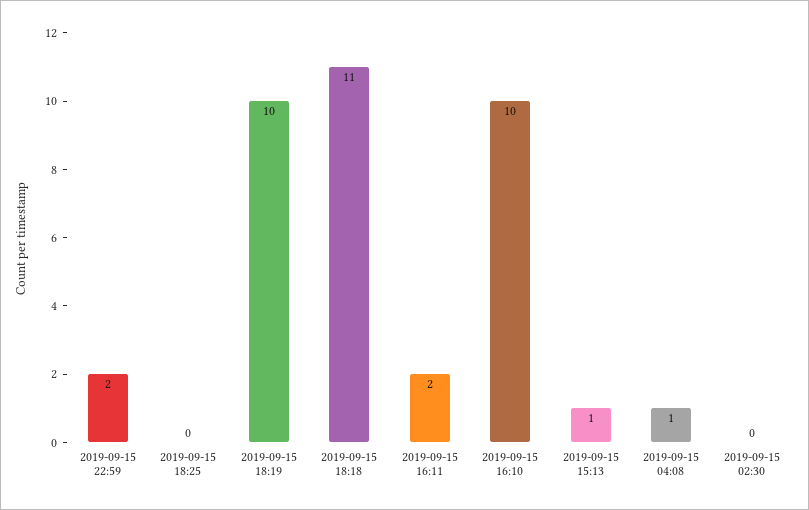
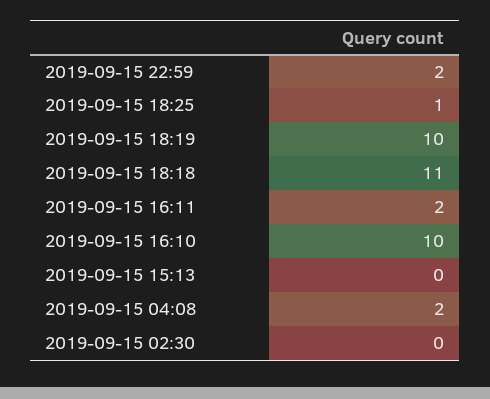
2019-09-15 18:25: 0 -> 1
2019-09-15 15:13: 1 -> 0
2019-09-15 04:08: 1 -> 2

